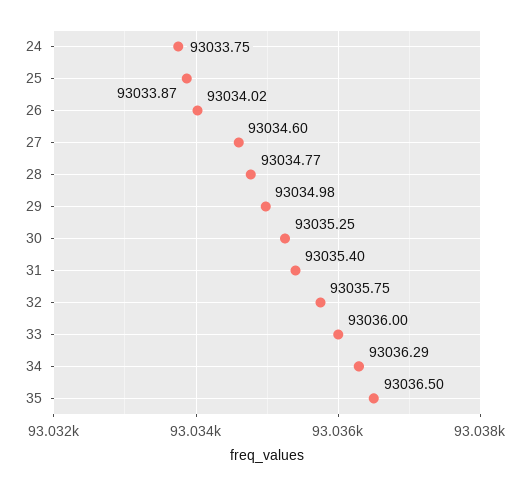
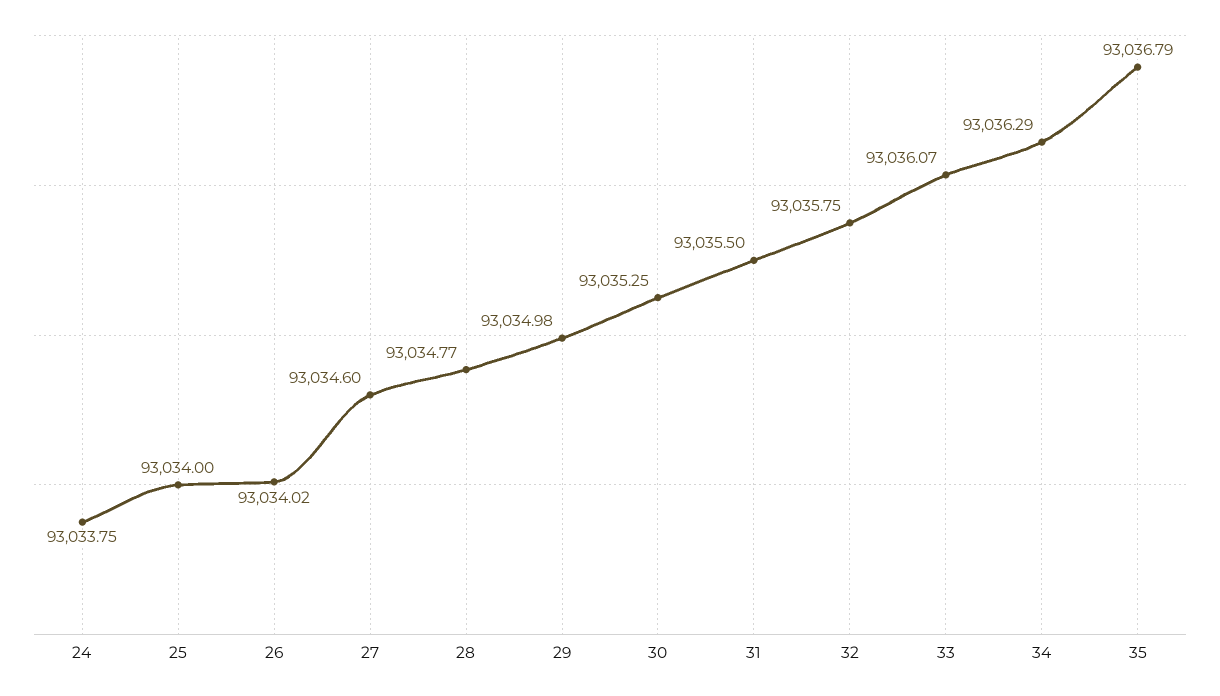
25: 93033.87 -> 93034
31: 93035.4 -> 93035.5
33: 93036 -> 93036.07
35: 93036.5 -> 93036.79

